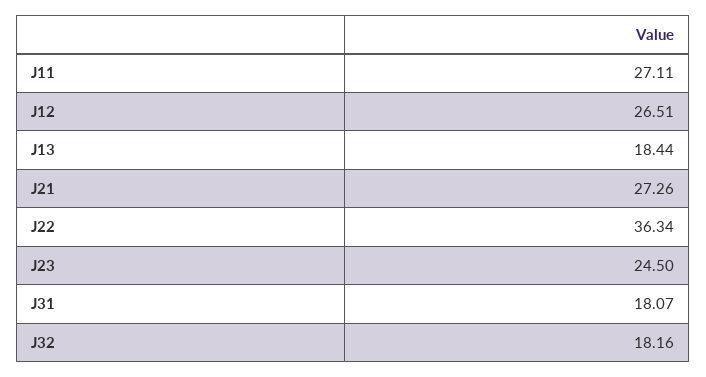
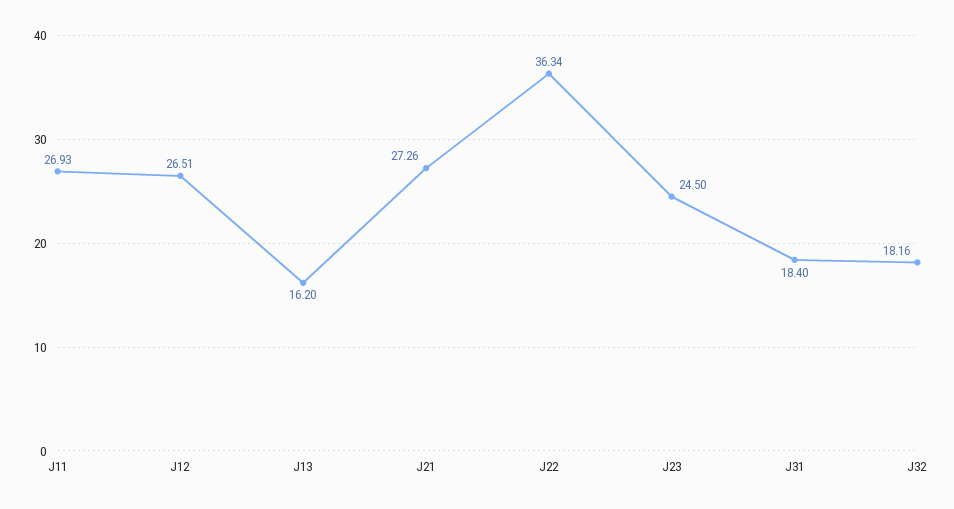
J11: 27.11 -> 26.93
J13: 18.44 -> 16.2
J31: 18.07 -> 18.4

